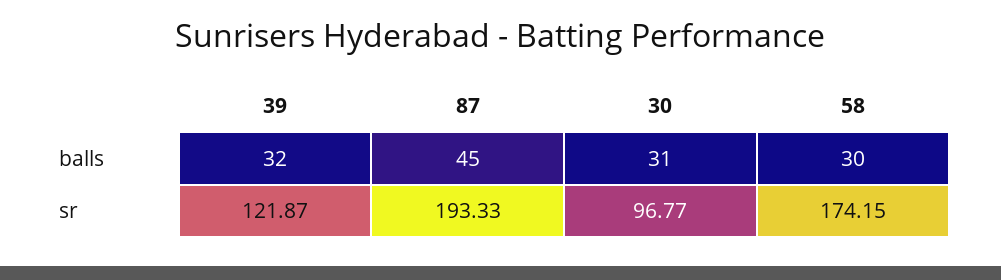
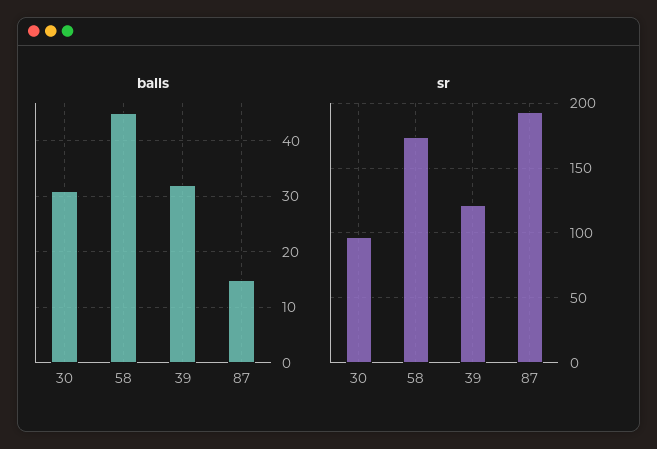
balls, 87: 45 -> 15
balls, 58: 30 -> 45

